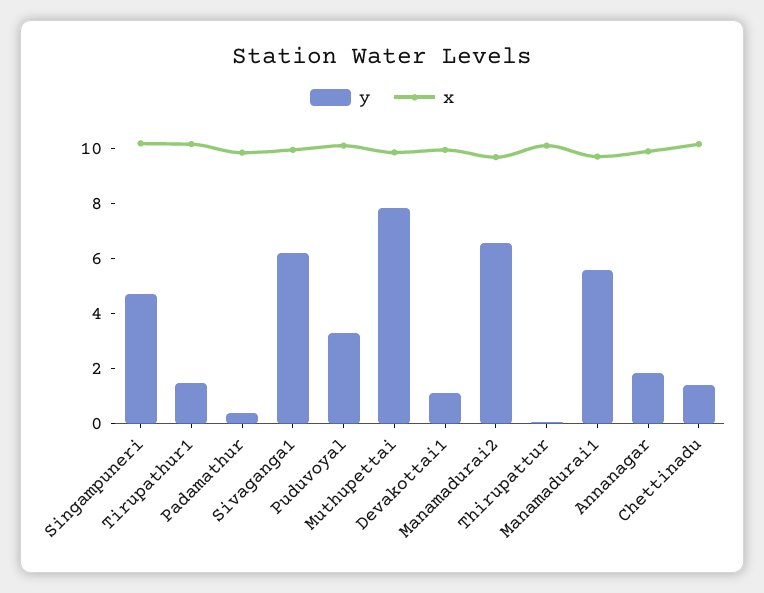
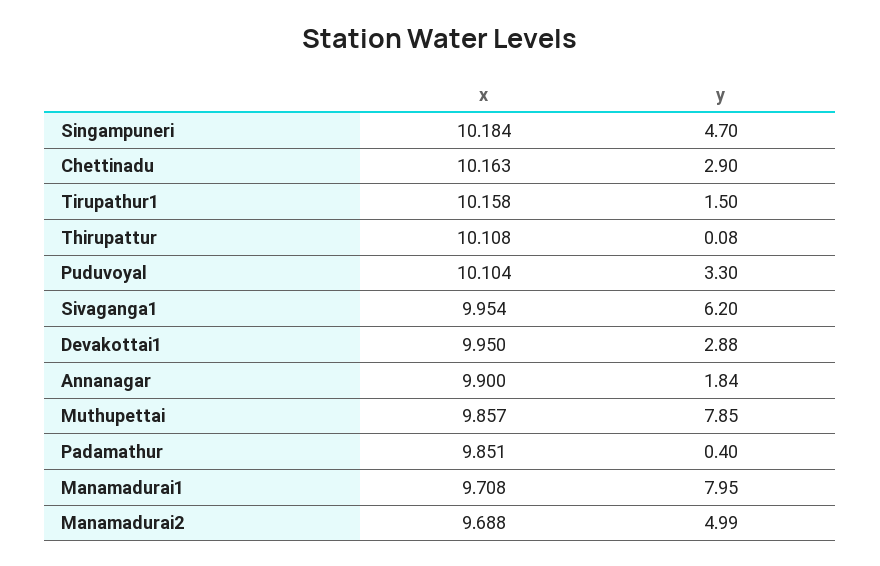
y, Devakottai1: 1 -> 2.88
y, Manamadurai2: 6.5 -> 4.99
y, Manamadurai1: 5.5 -> 7.95
y, Chettinadu: 1.5 -> 2.9

